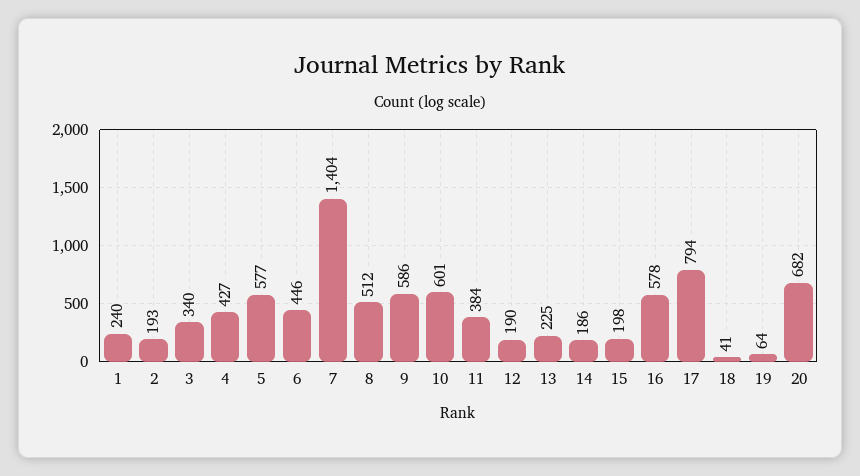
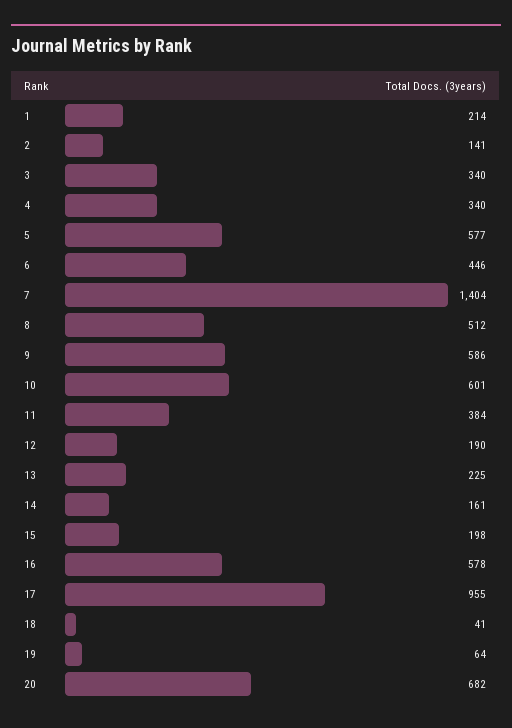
1: 240 -> 214
2: 193 -> 141
4: 427 -> 340
14: 186 -> 161
17: 794 -> 955

